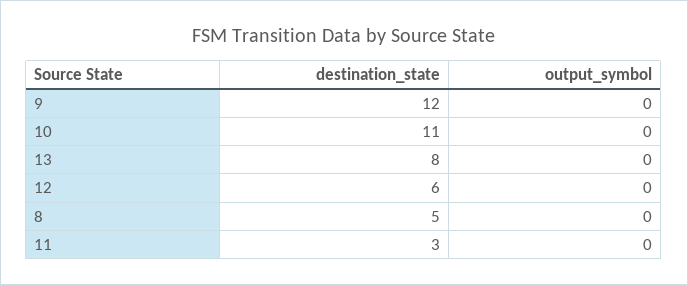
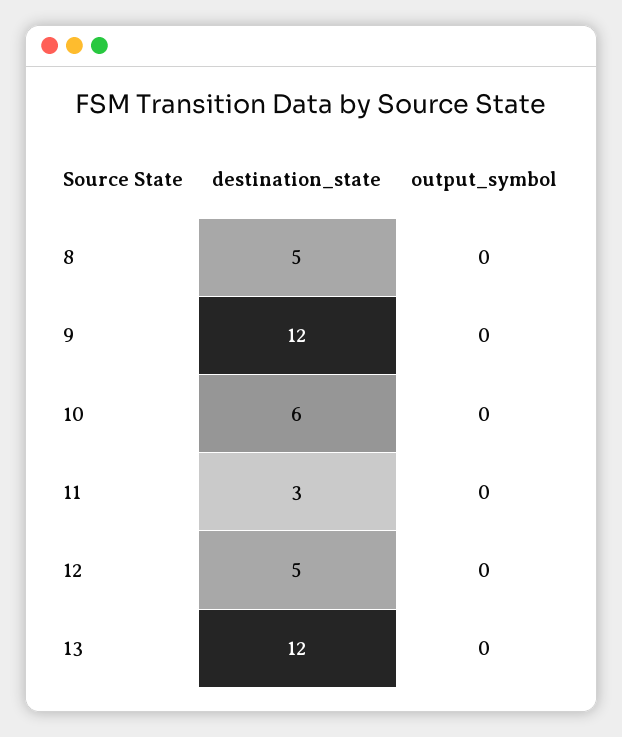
destination_state, 10: 11 -> 6
destination_state, 13: 8 -> 12
destination_state, 12: 6 -> 5

